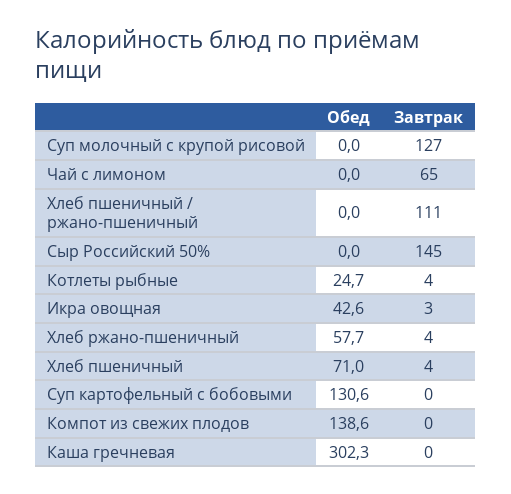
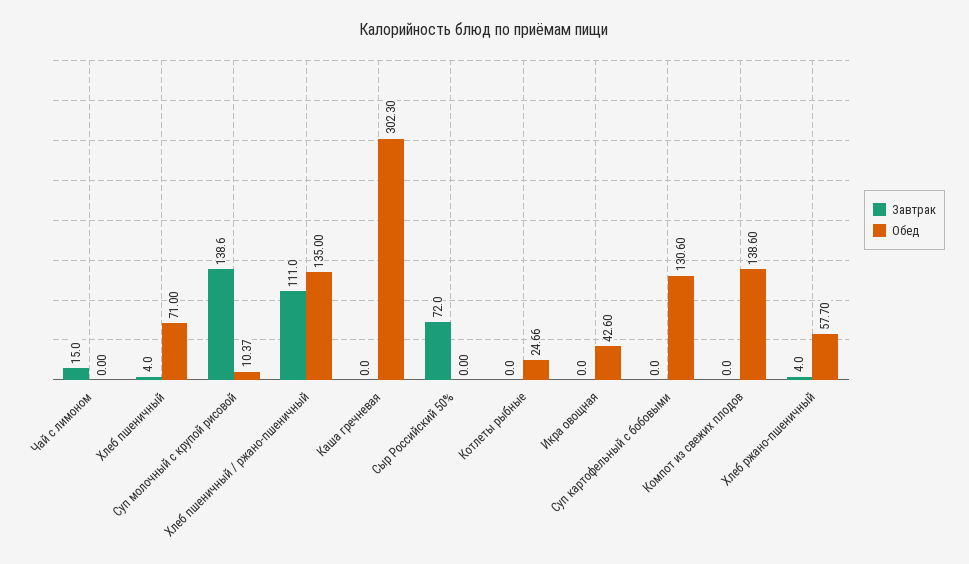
Обед, Суп молочный с крупой рисовой: 0 -> 10.37
Завтрак, Суп молочный с крупой рисовой: 127 -> 138.6
Завтрак, Чай с лимоном: 65 -> 15
Обед, Хлеб пшеничный / ржано-пшеничный: 0 -> 135
Завтрак, Сыр Российский 50%: 145 -> 72
Завтрак, Котлеты рыбные: 4 -> 0
Завтрак, Икра овощная: 3 -> 0

